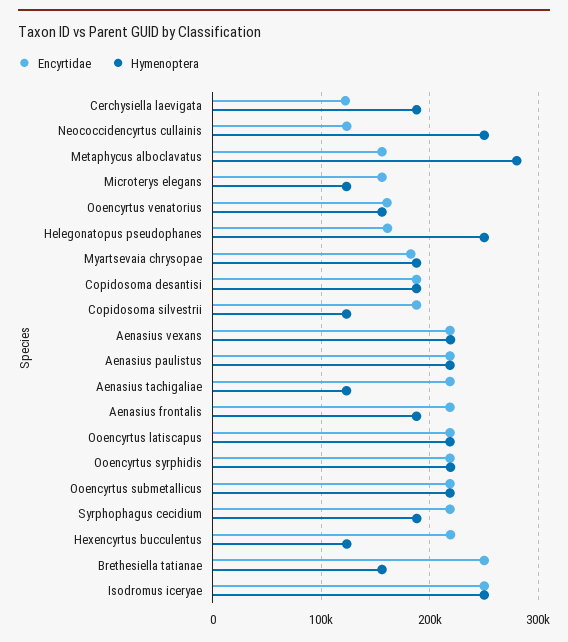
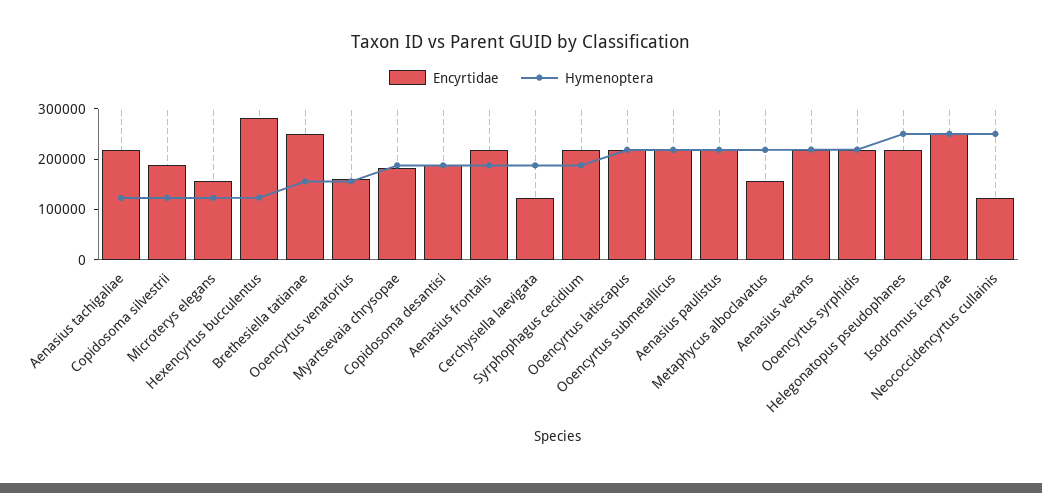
Hymenoptera, Metaphycus alboclavatus: 280000 -> 220000
Encyrtidae, Helegonatopus pseudophanes: 160000 -> 220000
Encyrtidae, Hexencyrtus bucculentus: 220000 -> 280000

